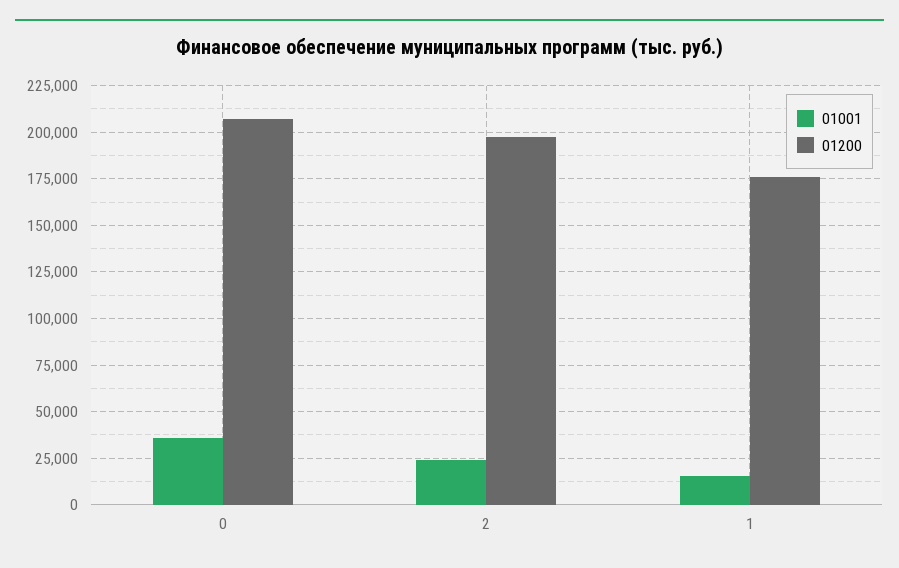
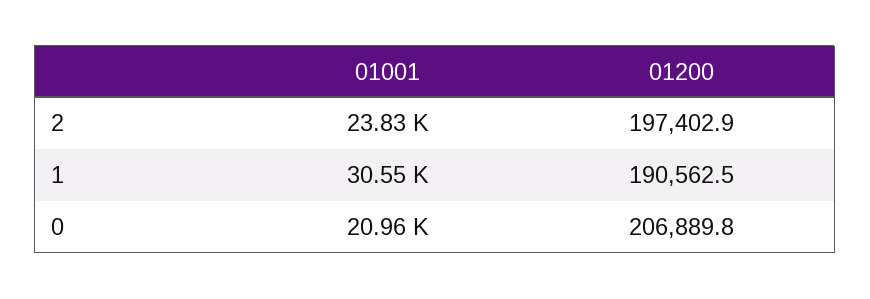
01001, 0: 35000 -> 20960
01001, 1: 15000 -> 30550
01200, 1: 175000 -> 190562.5

